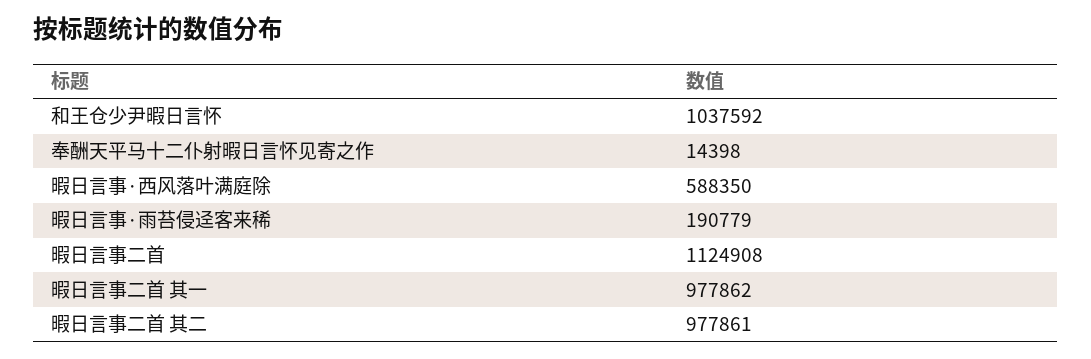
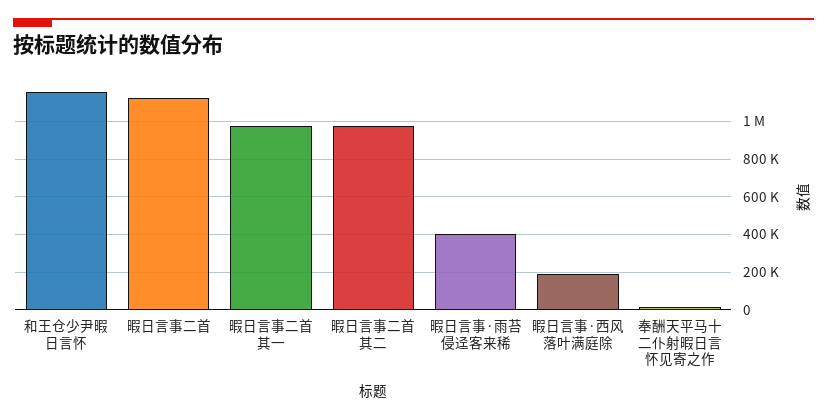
和王仓少尹暇日言怀: 1037592 -> 1150000
暇日言事·西风落叶满庭除: 588350 -> 200000
暇日言事·雨苔侵迳客来稀: 190779 -> 400000

